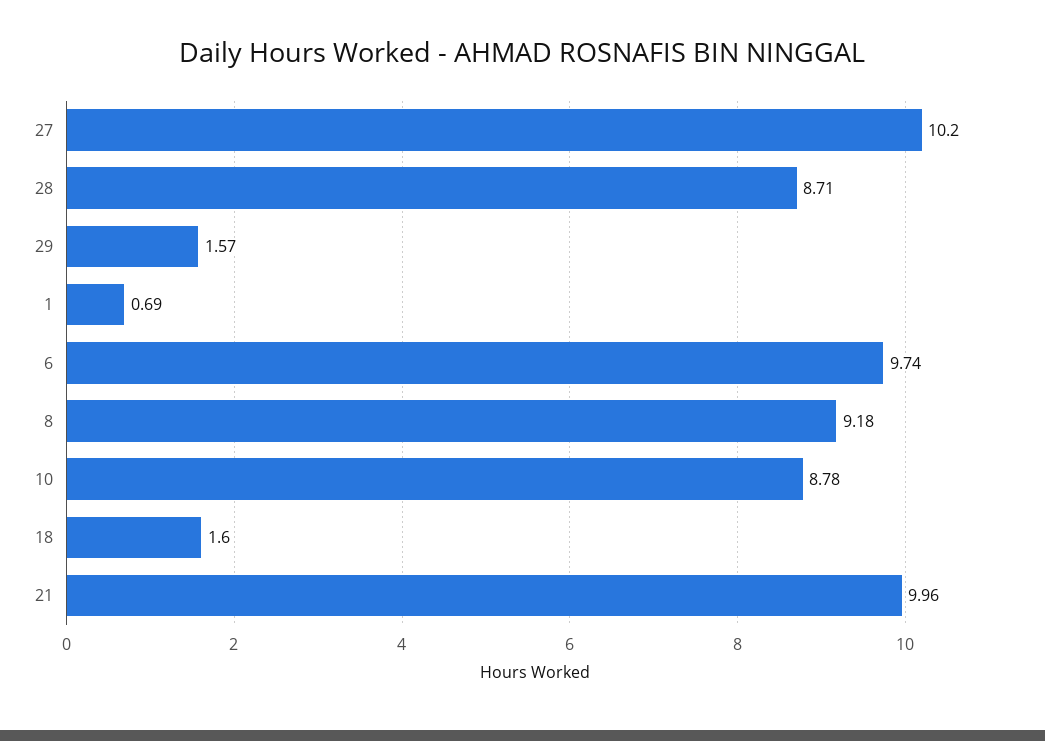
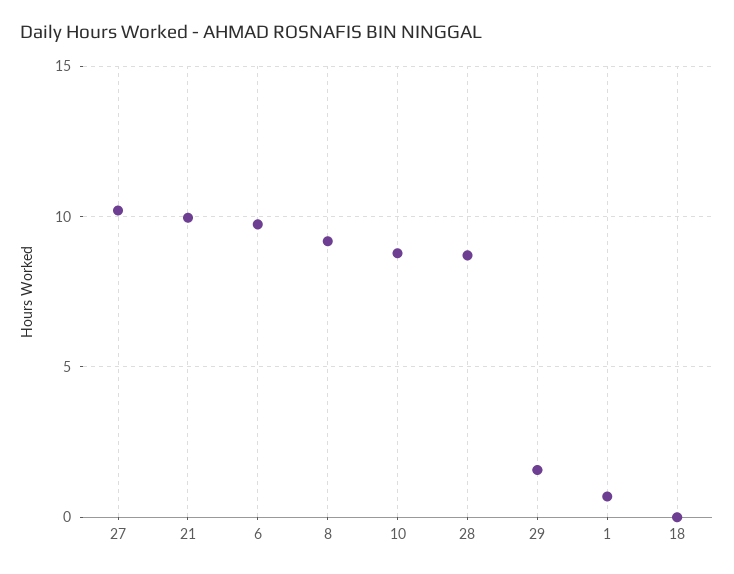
18: 1.6 -> 0

